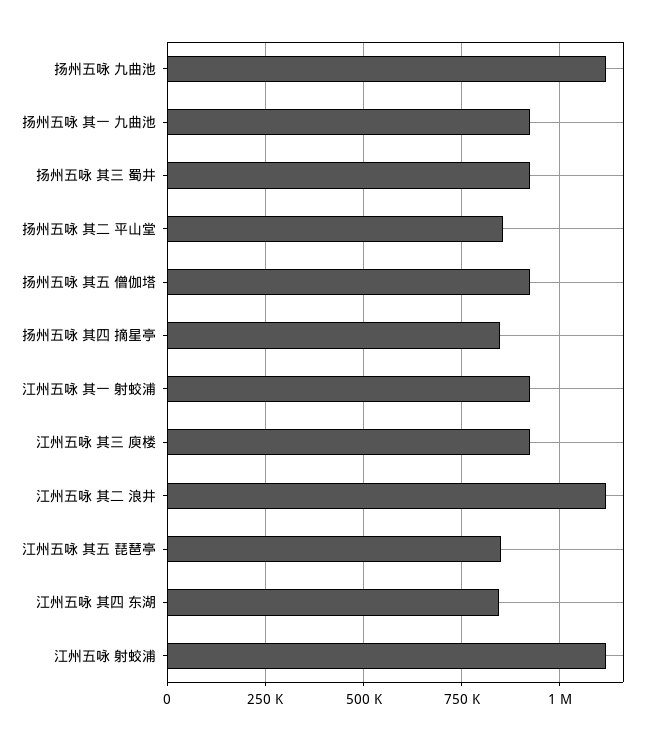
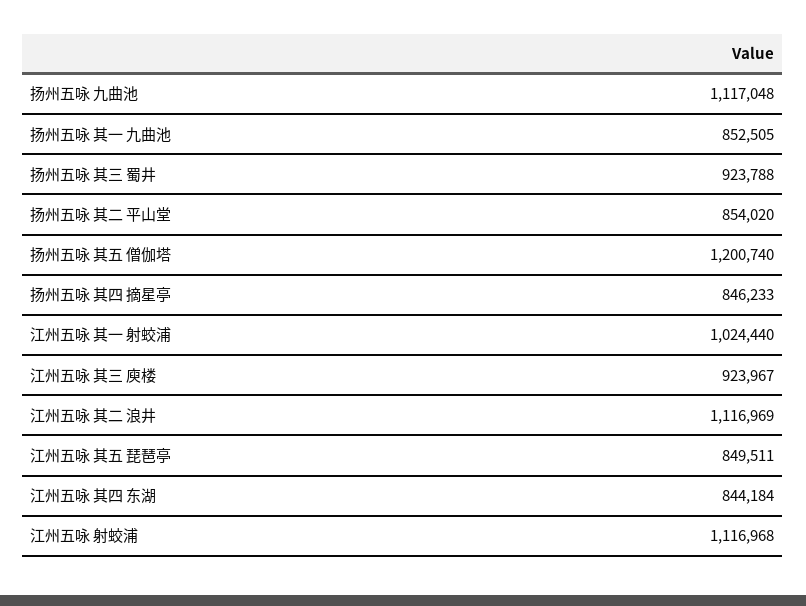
扬州五咏 其一 九曲池: 925000 -> 852505
扬州五咏 其五 僧伽塔: 925000 -> 1200740
江州五咏 其一 射蛟浦: 925000 -> 1024440

